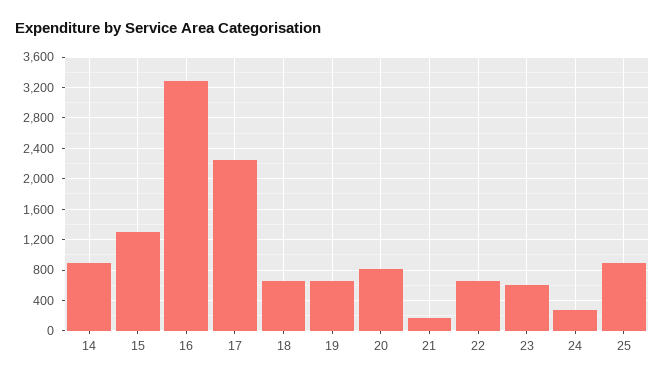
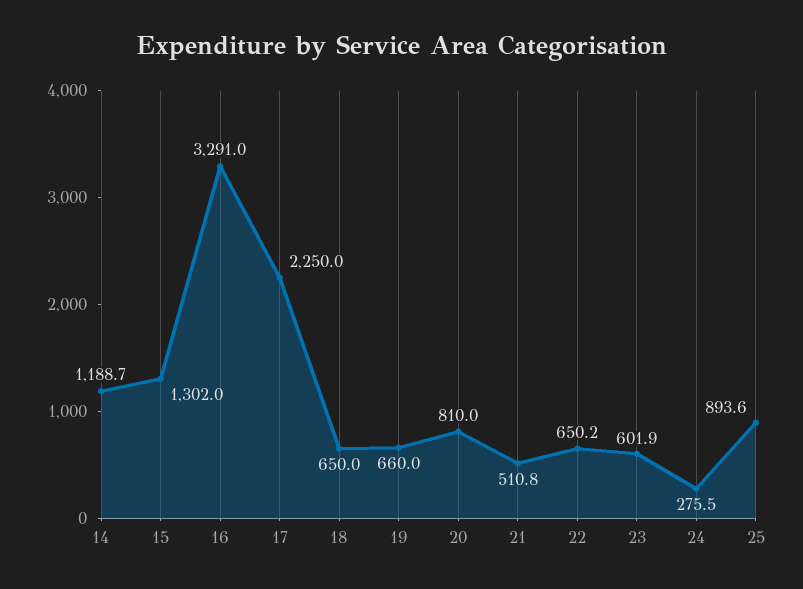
14: 900 -> 1188.7
21: 200 -> 510.8

